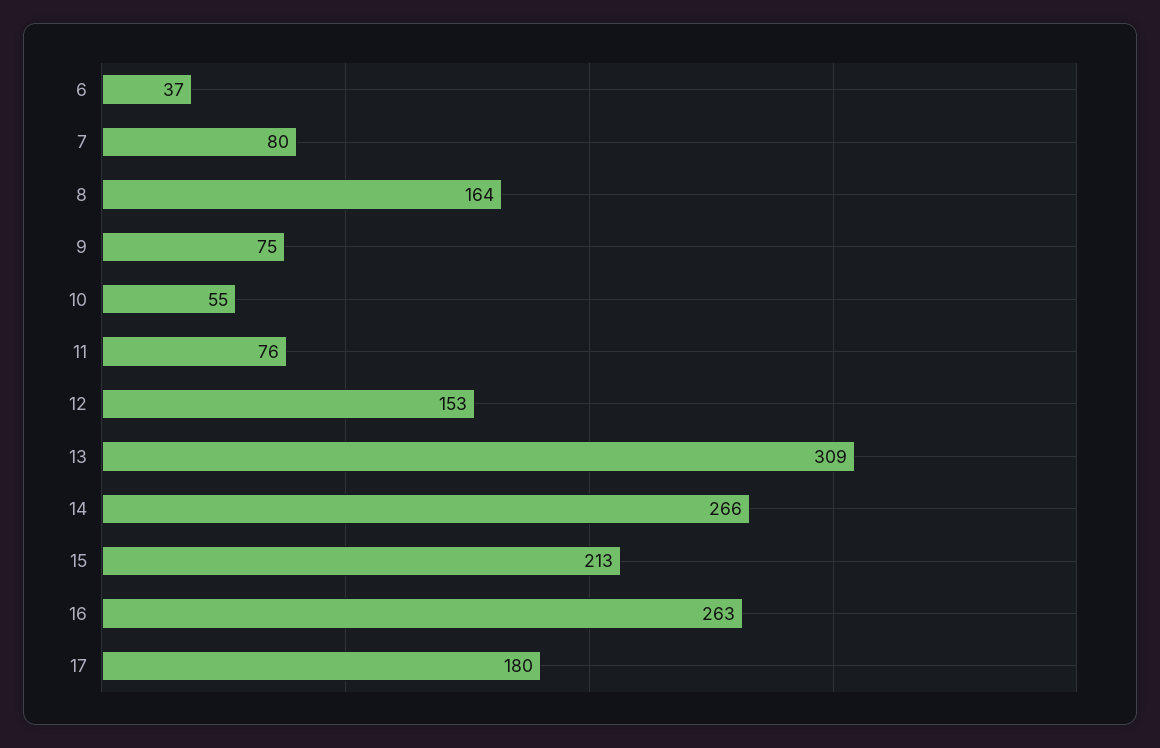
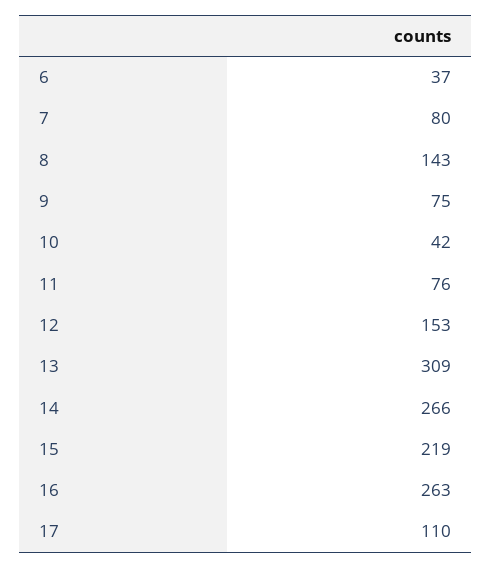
8: 164 -> 143
10: 55 -> 42
15: 213 -> 219
17: 180 -> 110

